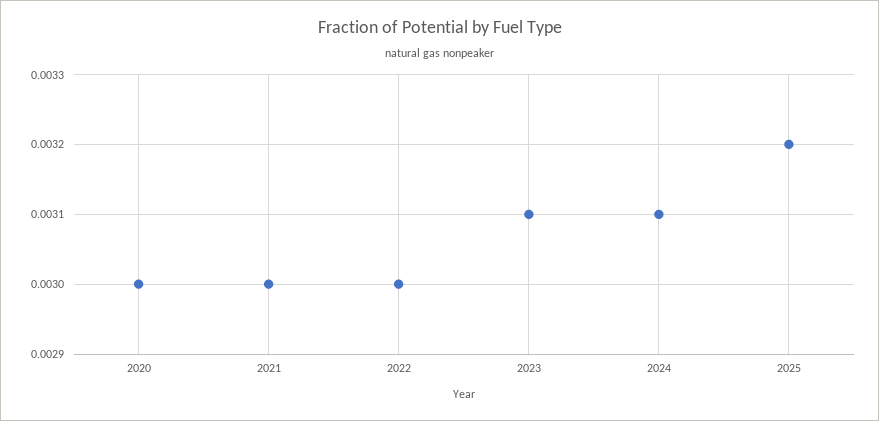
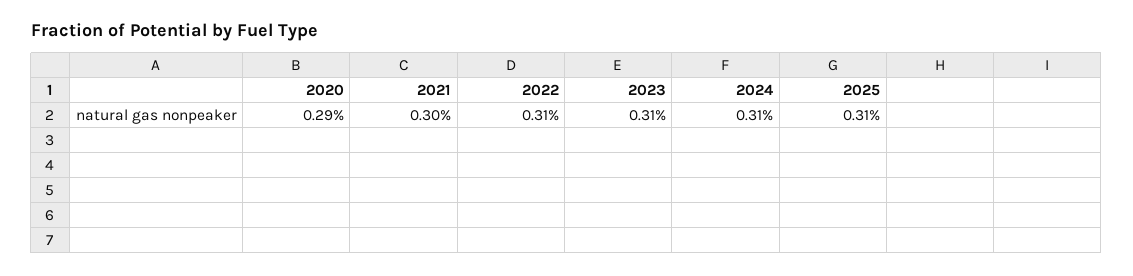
2020: 0.003 -> 0.0029
2022: 0.003 -> 0.0031
2025: 0.0032 -> 0.0031

